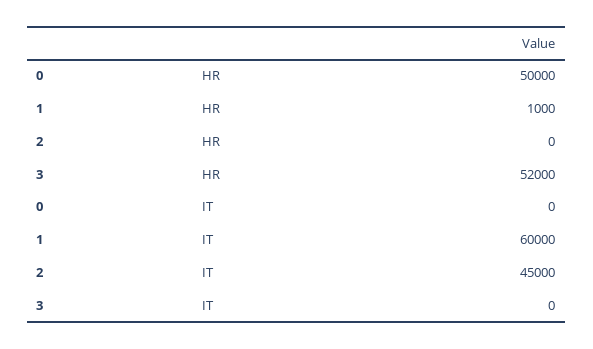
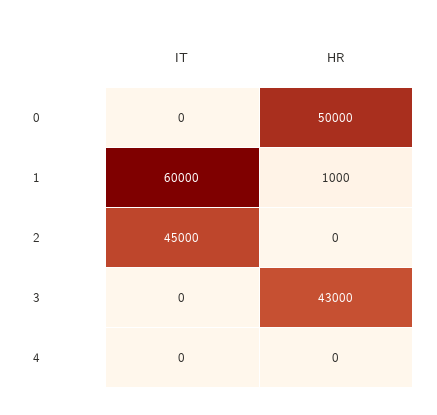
3, HR: 52000 -> 43000
4, IT: none -> 0
4, HR: none -> 0

